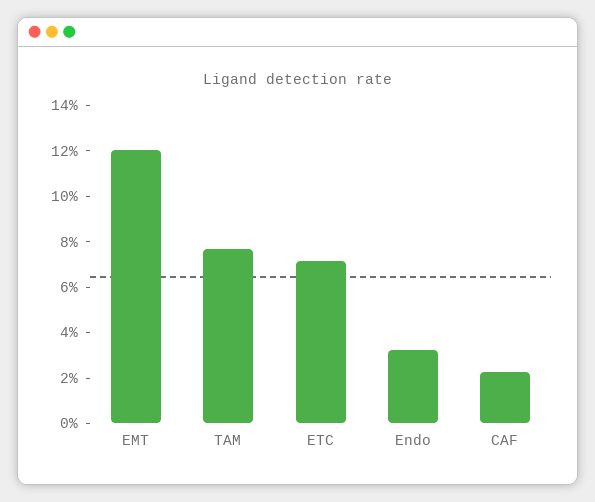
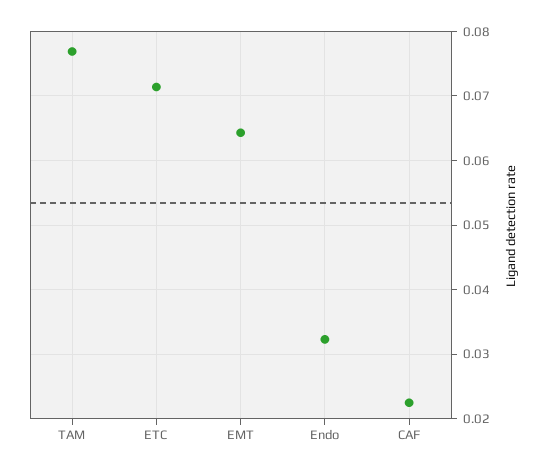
EMT: 0.12 -> 0.064

